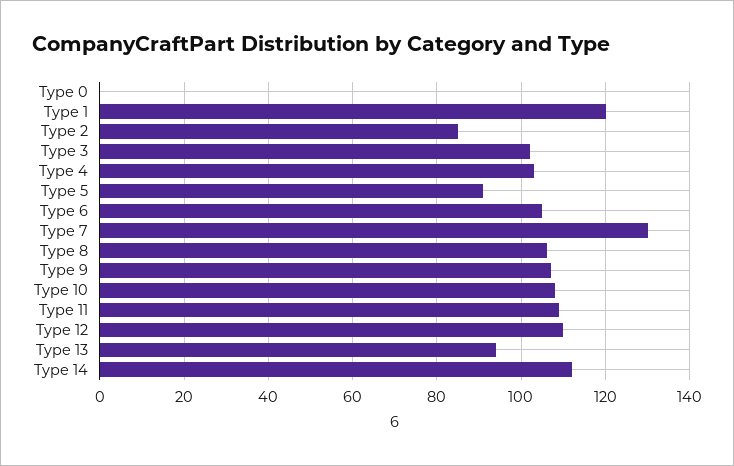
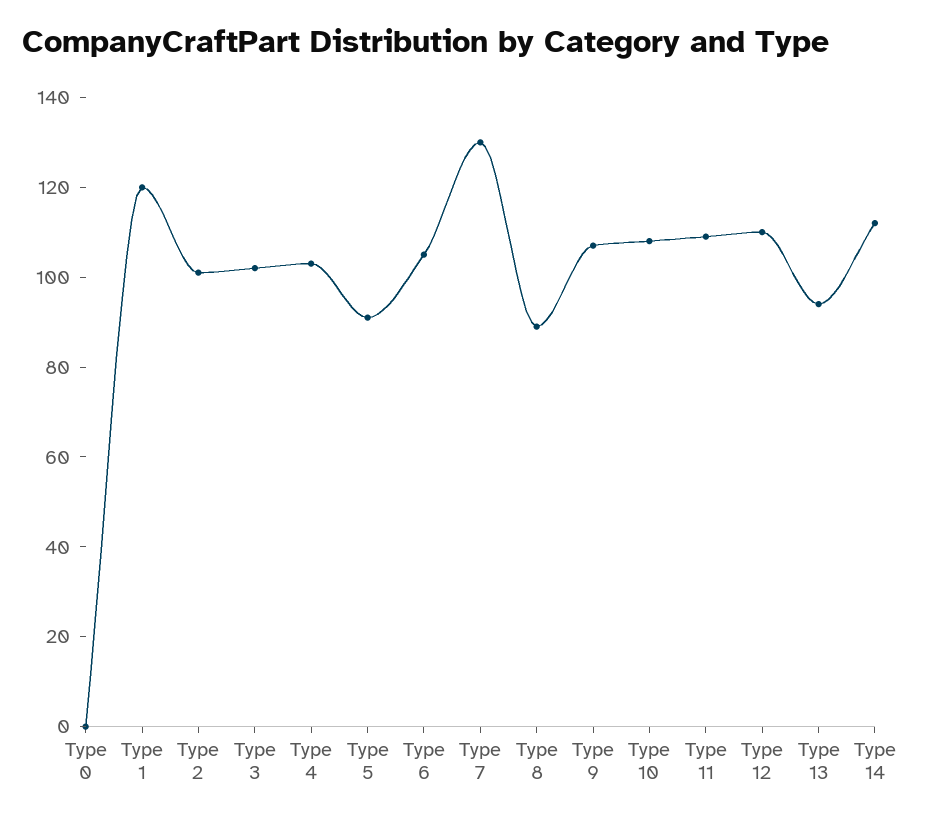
Type 2: 85 -> 100
Type 8: 105 -> 90

